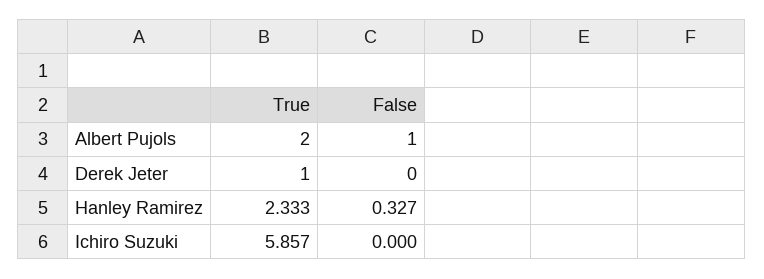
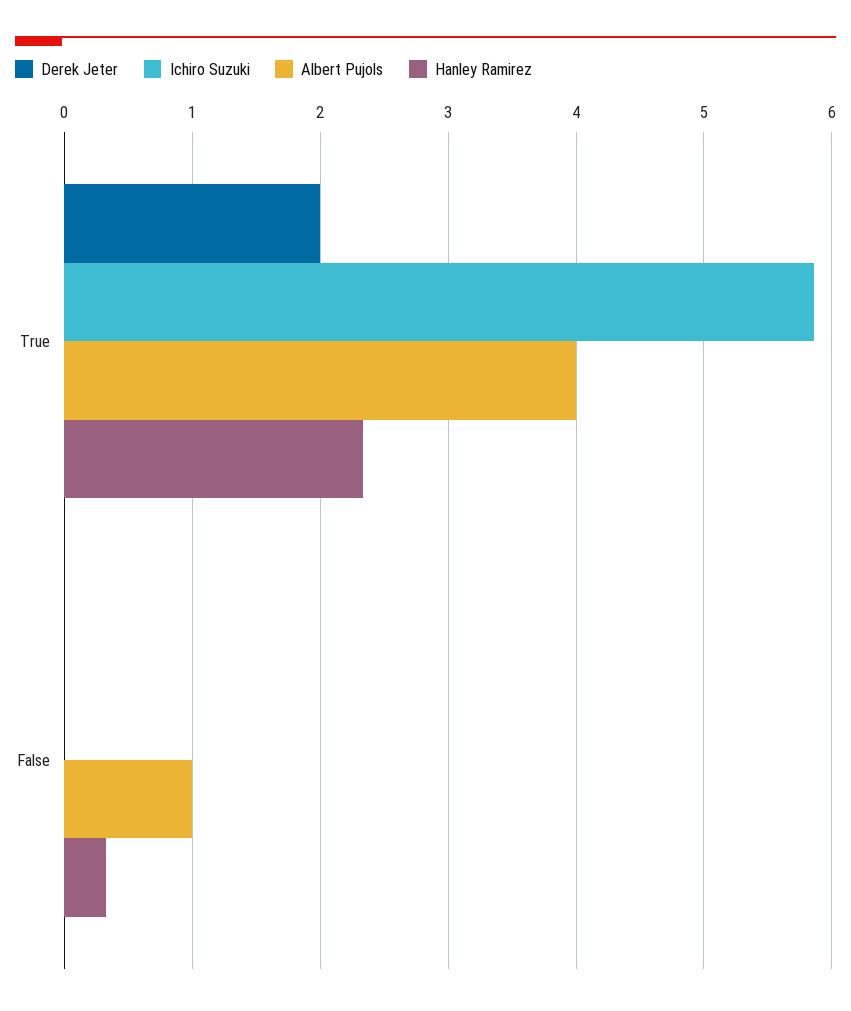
Albert Pujols, True: 2 -> 4
Derek Jeter, True: 1 -> 2

